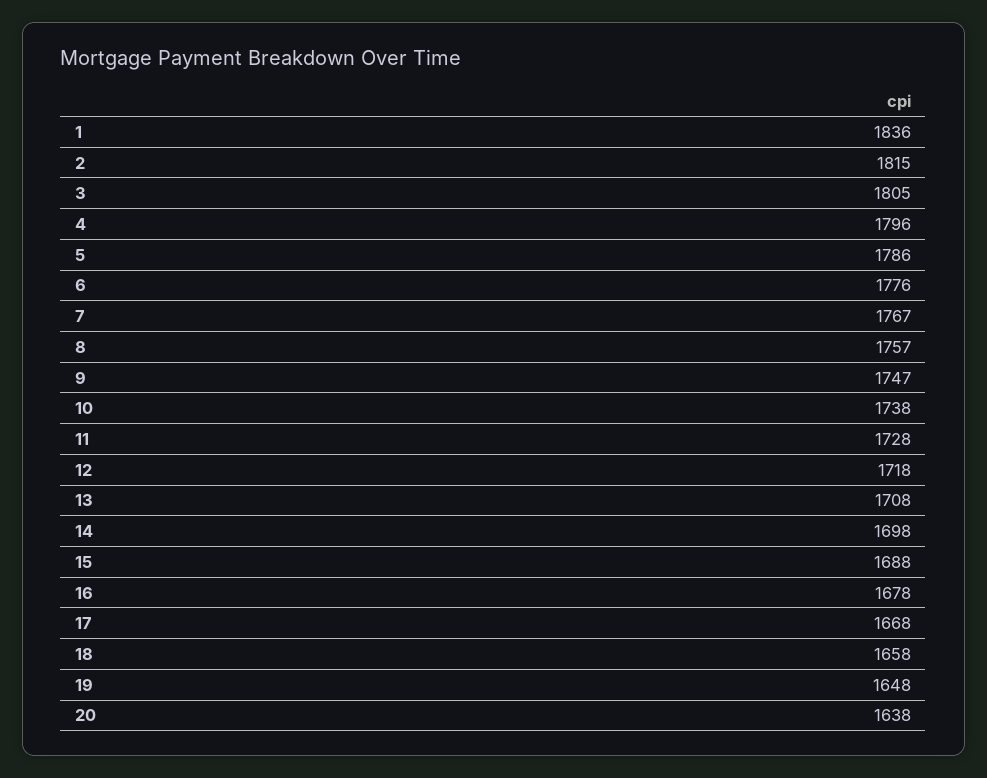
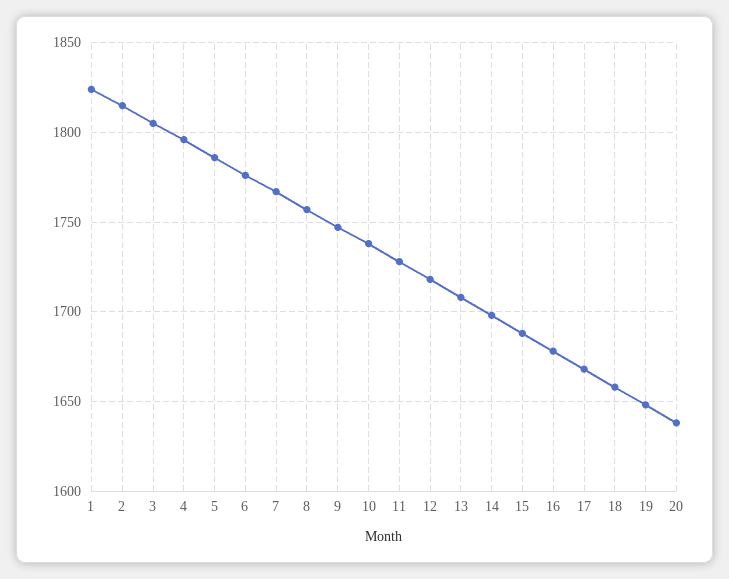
1: 1836 -> 1825

